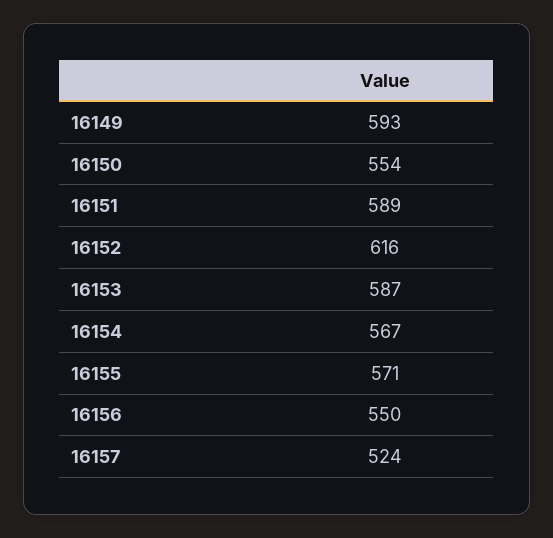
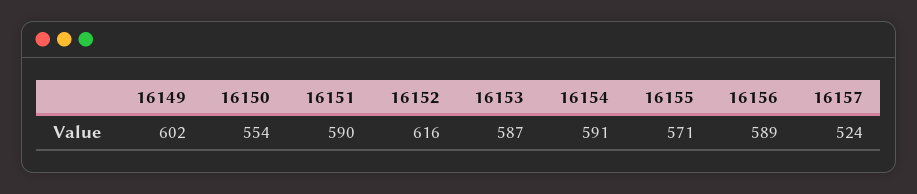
16149: 593 -> 602
16151: 589 -> 590
16154: 567 -> 591
16156: 550 -> 589

